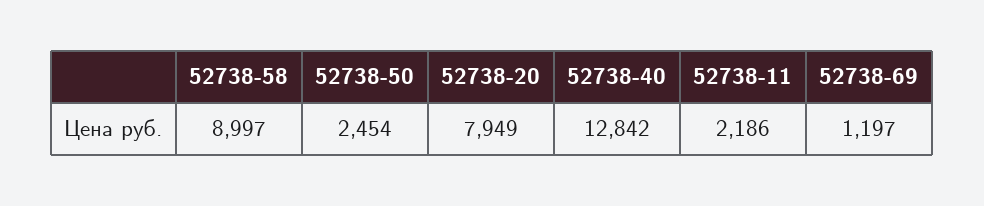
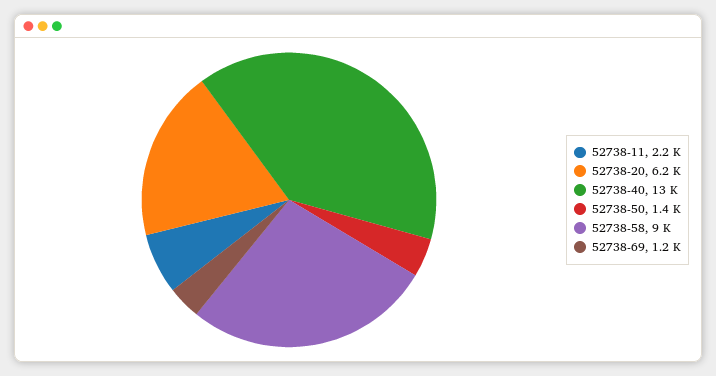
52738-50: 2454 -> 1400
52738-20: 7949 -> 6200

